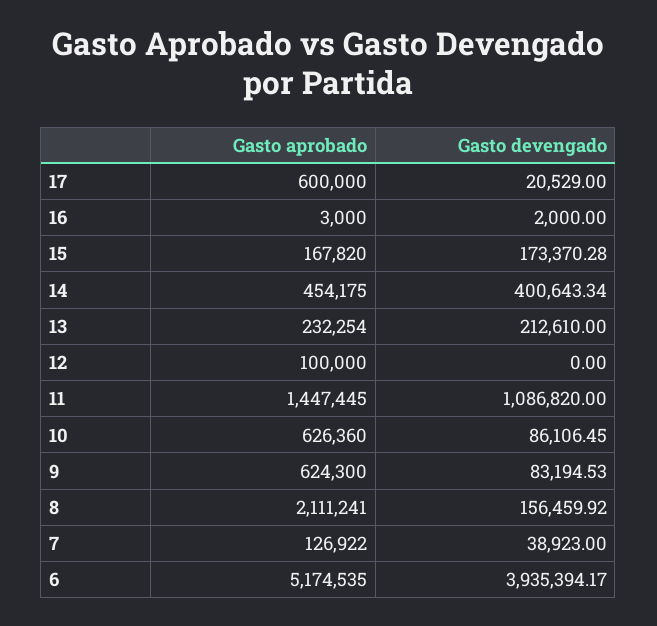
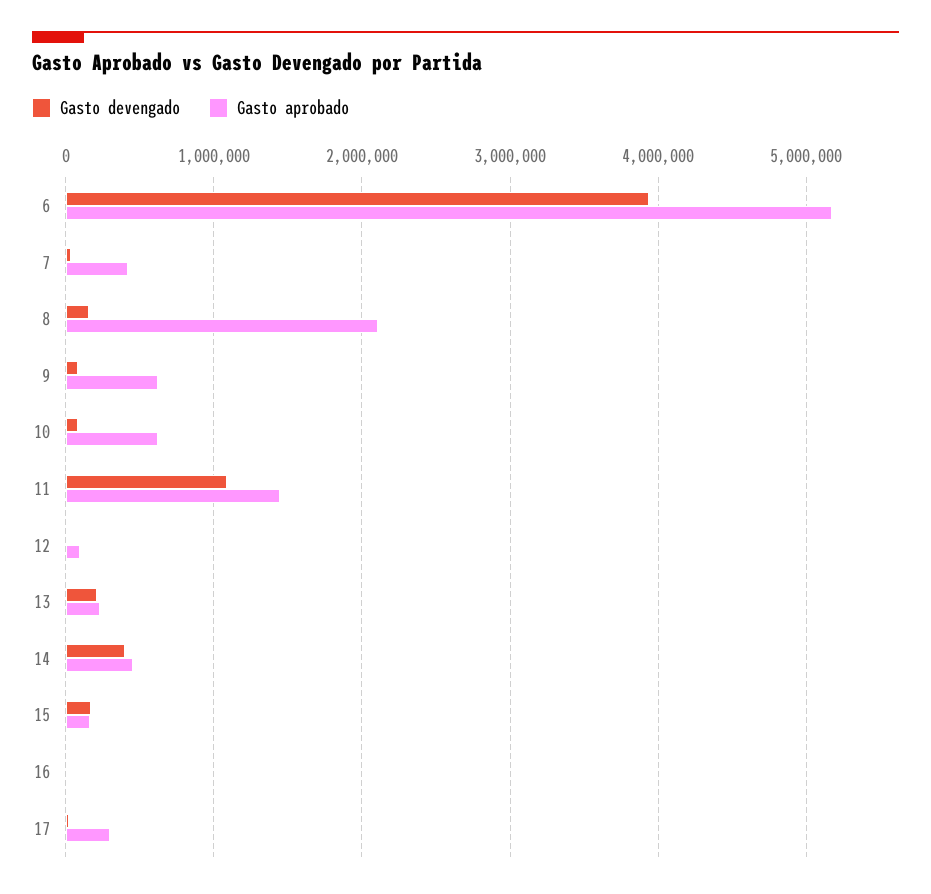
Gasto aprobado, 17: 600000 -> 300000
Gasto aprobado, 7: 126922 -> 400000

